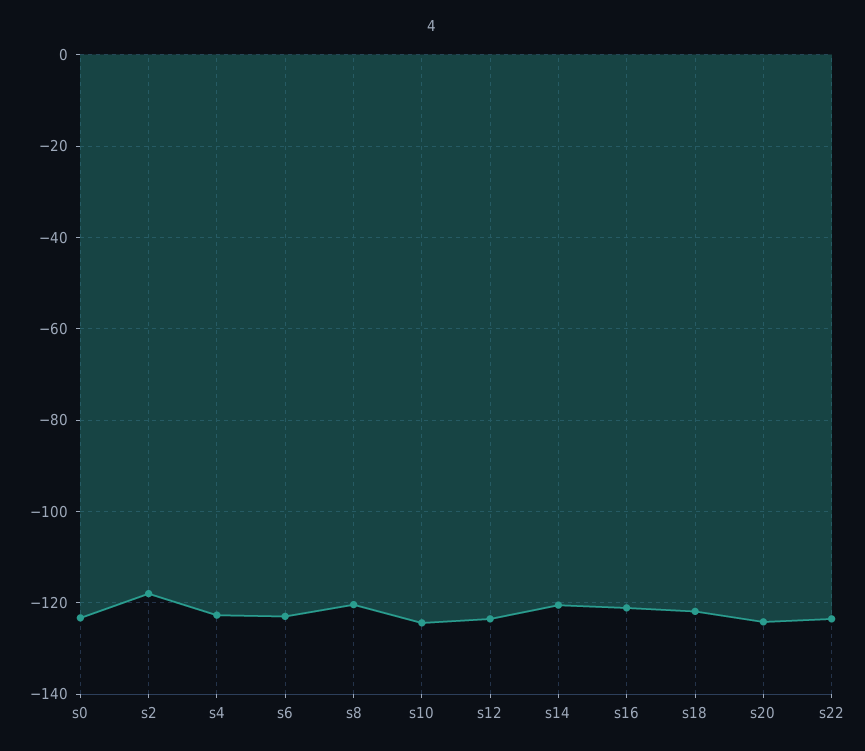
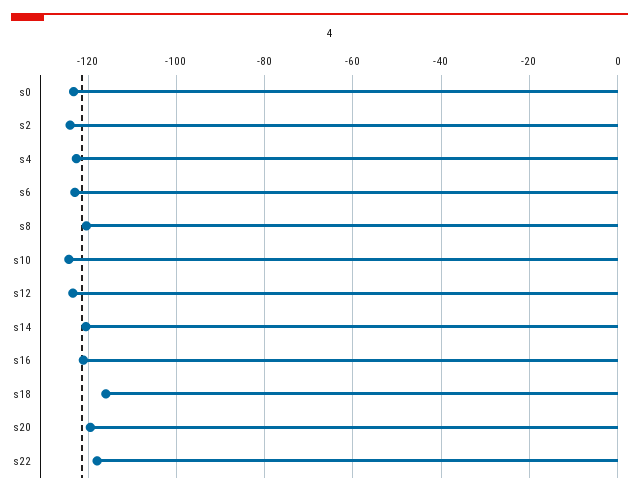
s2: -118 -> -124
s18: -122 -> -116
s20: -124 -> -120
s22: -124 -> -118

